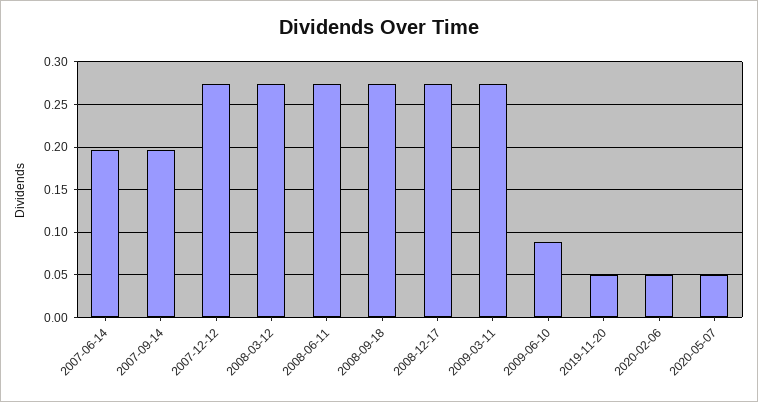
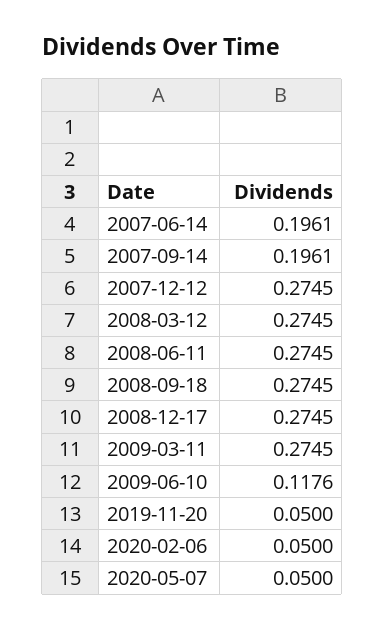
2009-06-10: 0.09 -> 0.1176

